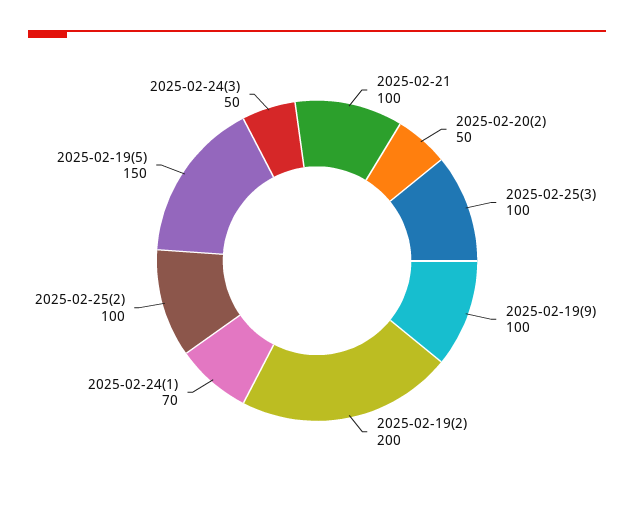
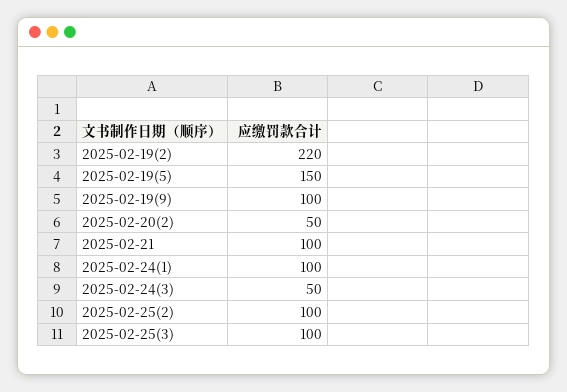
2025-02-19(2): 200 -> 220
2025-02-24(1): 70 -> 100

